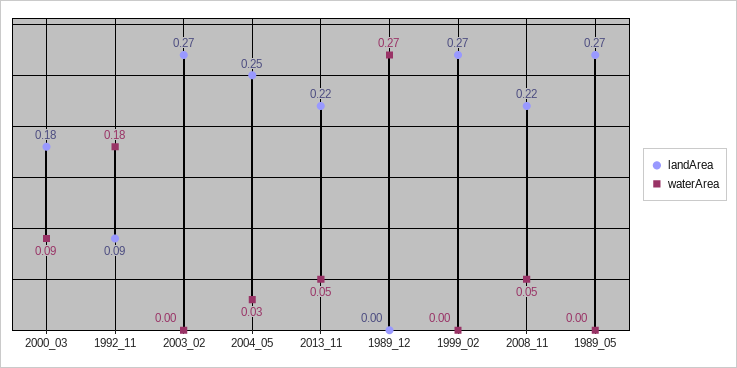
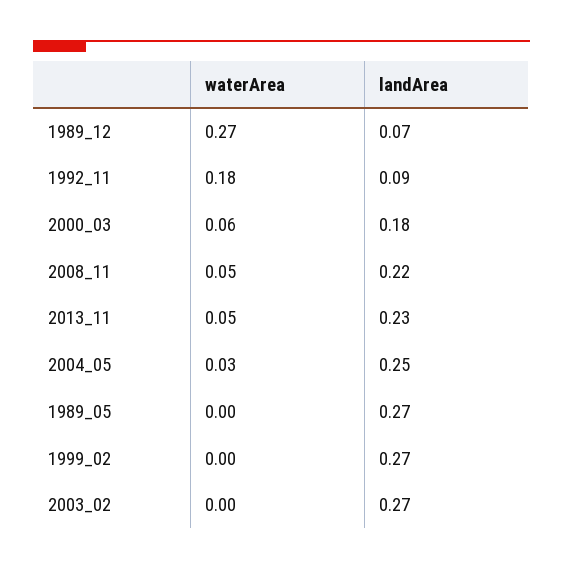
waterArea, 2000_03: 0.09 -> 0.06
landArea, 2013_11: 0.22 -> 0.23
landArea, 1989_12: 0 -> 0.07

